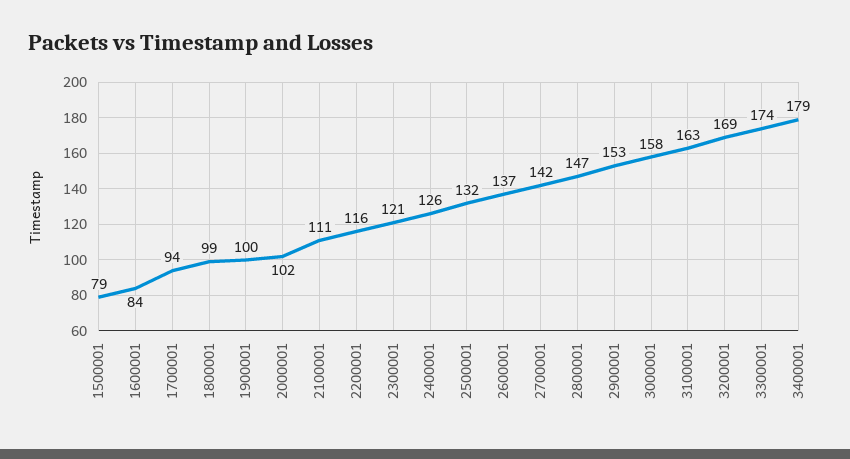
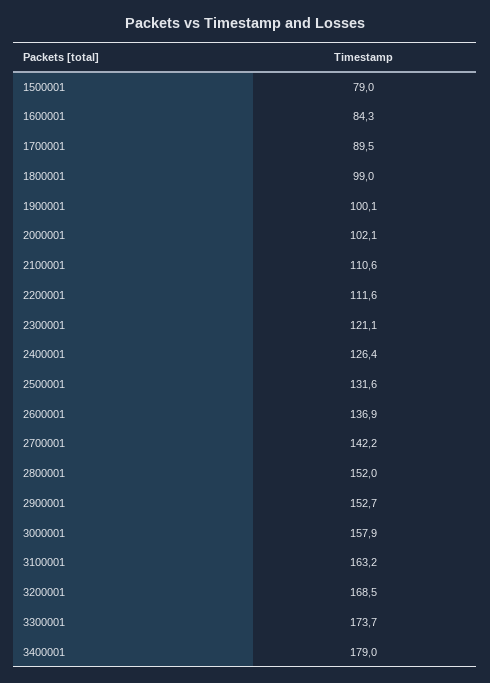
1700001: 94 -> 89.5
2200001: 116 -> 111.6
2800001: 147 -> 152

